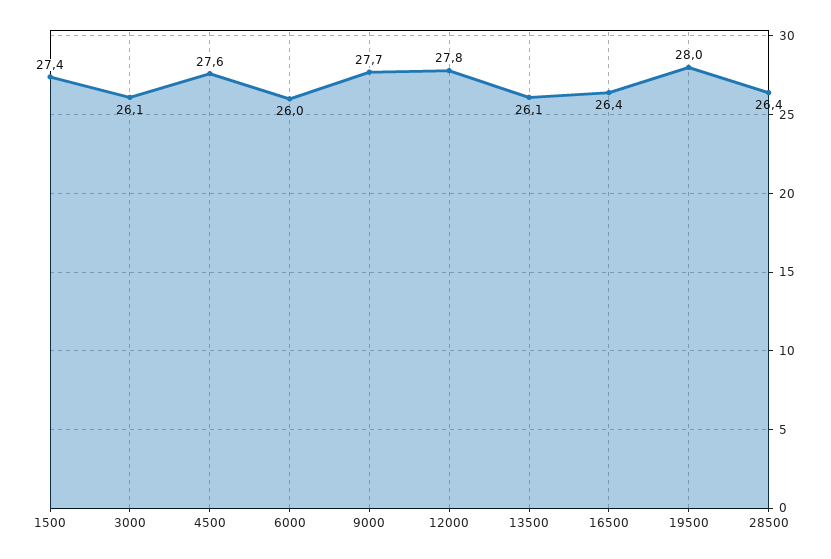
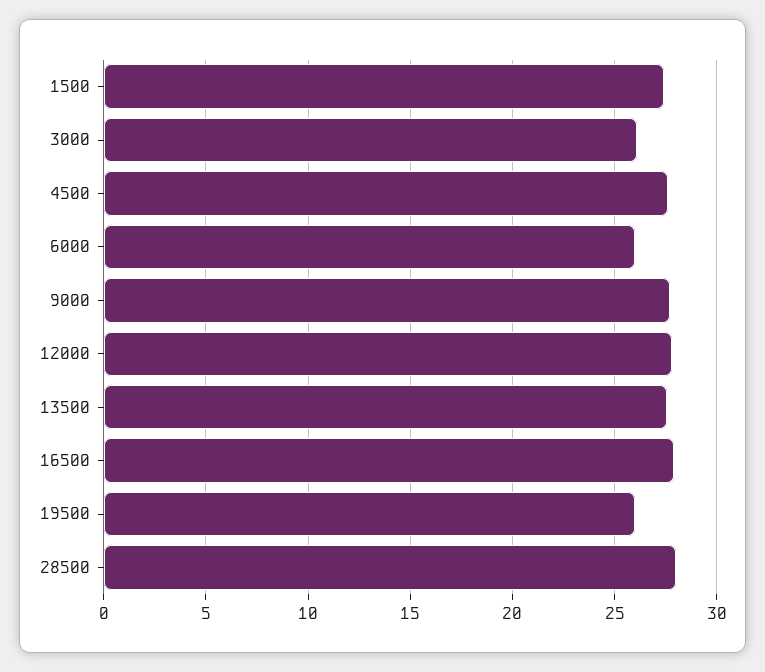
13500: 26.1 -> 27.5
16500: 26.4 -> 28
19500: 28 -> 26
28500: 26.4 -> 28

